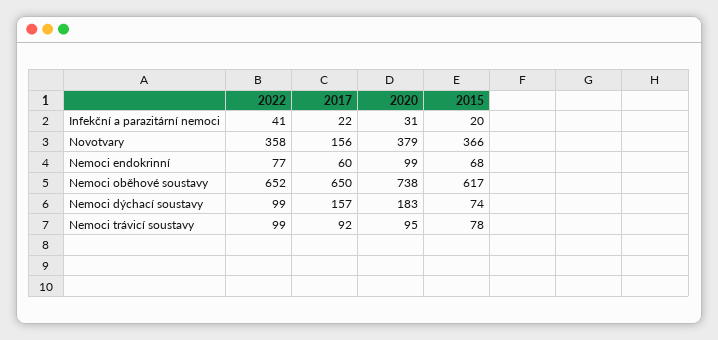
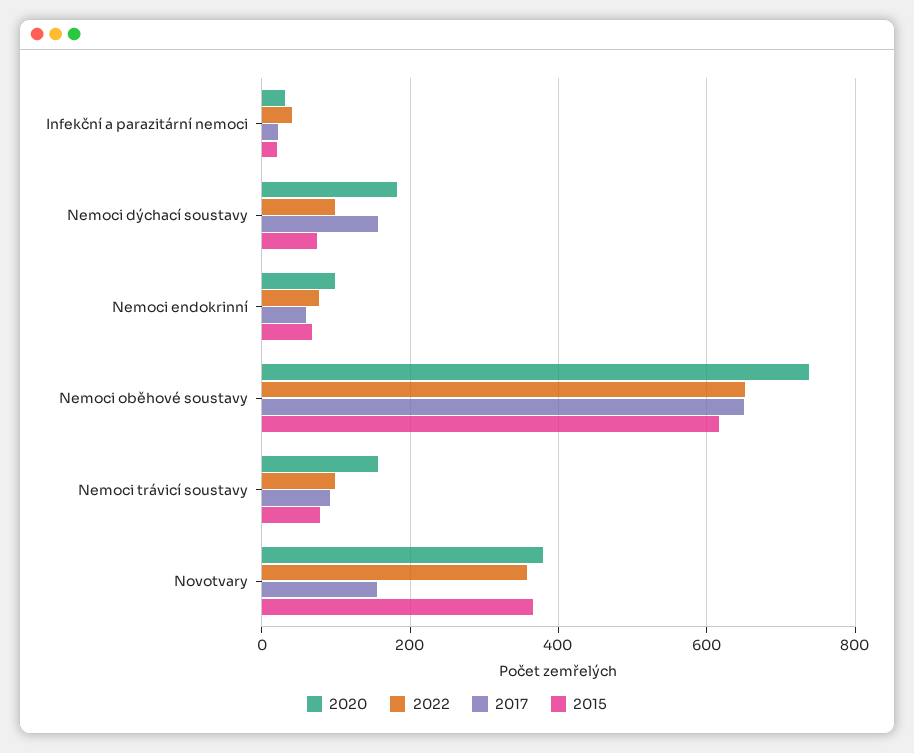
2020, Nemoci trávicí soustavy: 95 -> 160

